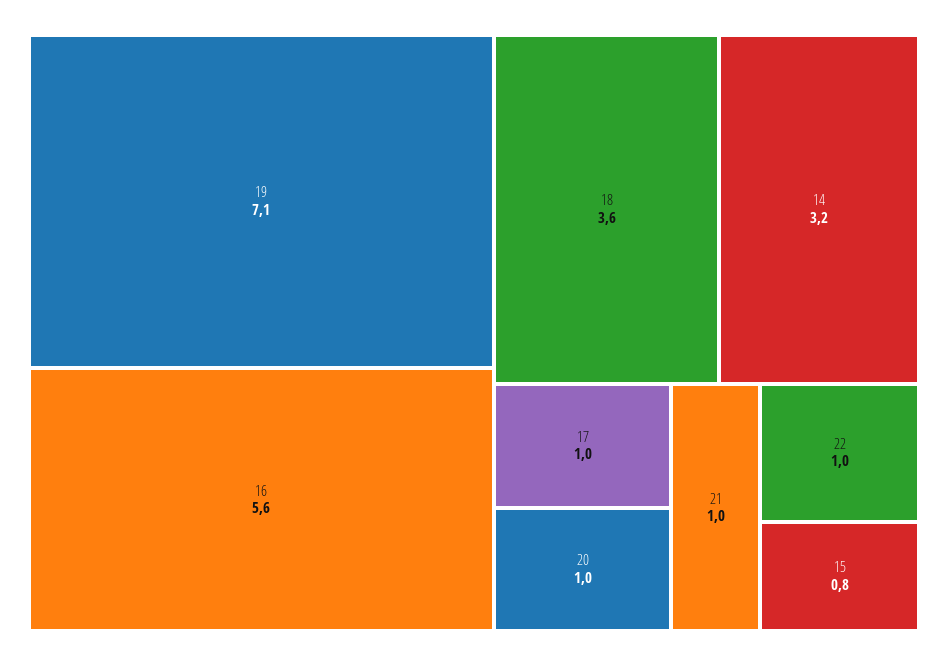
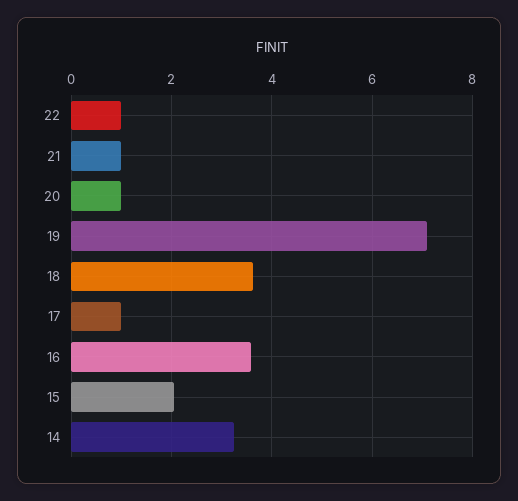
16: 5.6 -> 3.6
15: 0.8 -> 2

